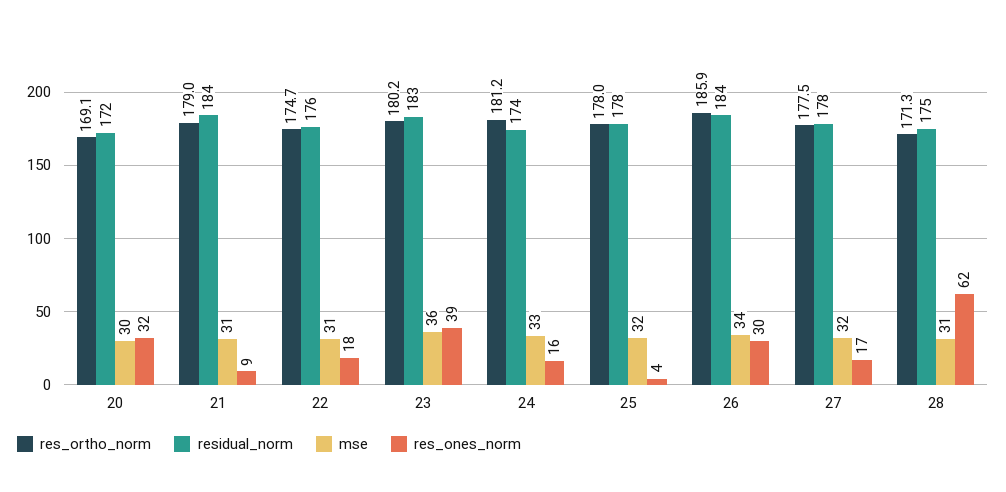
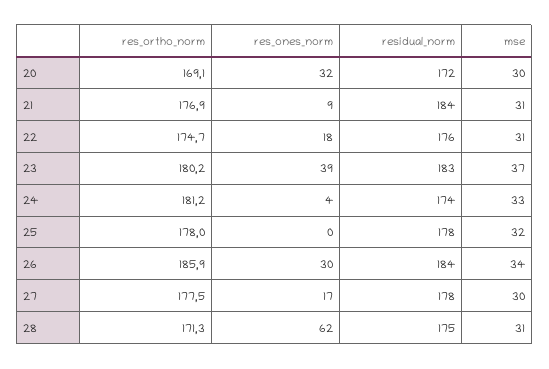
res_ortho_norm, 21: 179 -> 176.9
mse, 23: 36 -> 37
res_ones_norm, 24: 16 -> 4
res_ones_norm, 25: 4 -> 0
mse, 27: 32 -> 30

